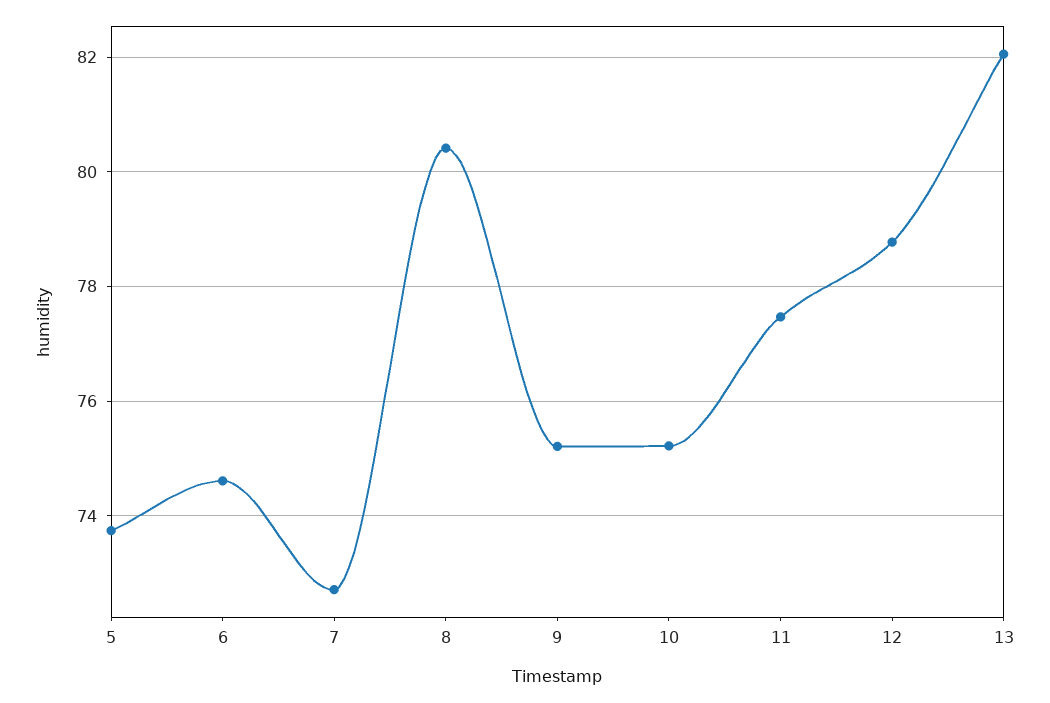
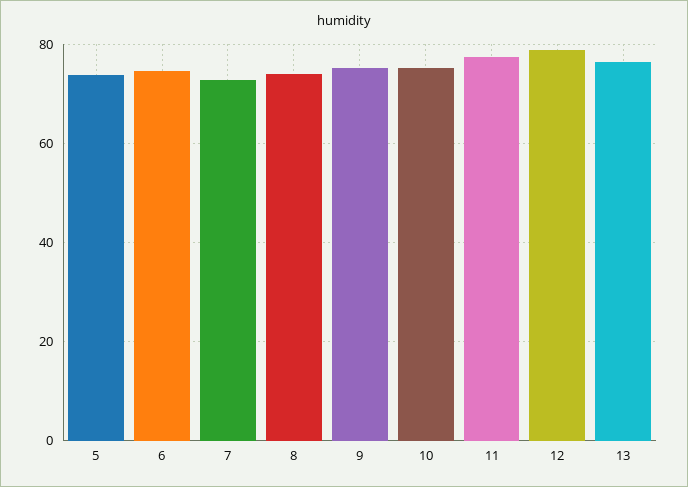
8: 80.4 -> 74
13: 82 -> 76

